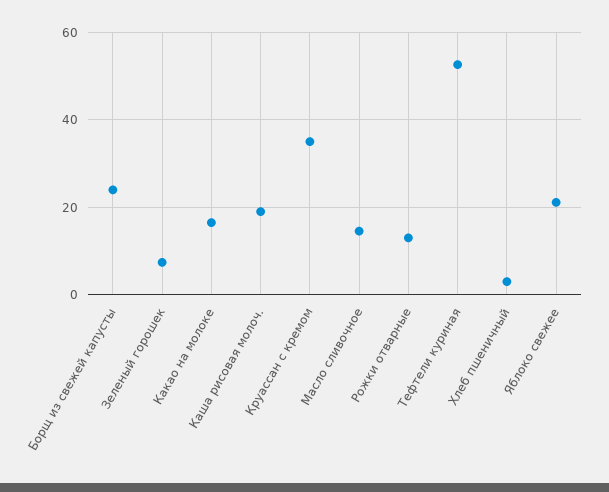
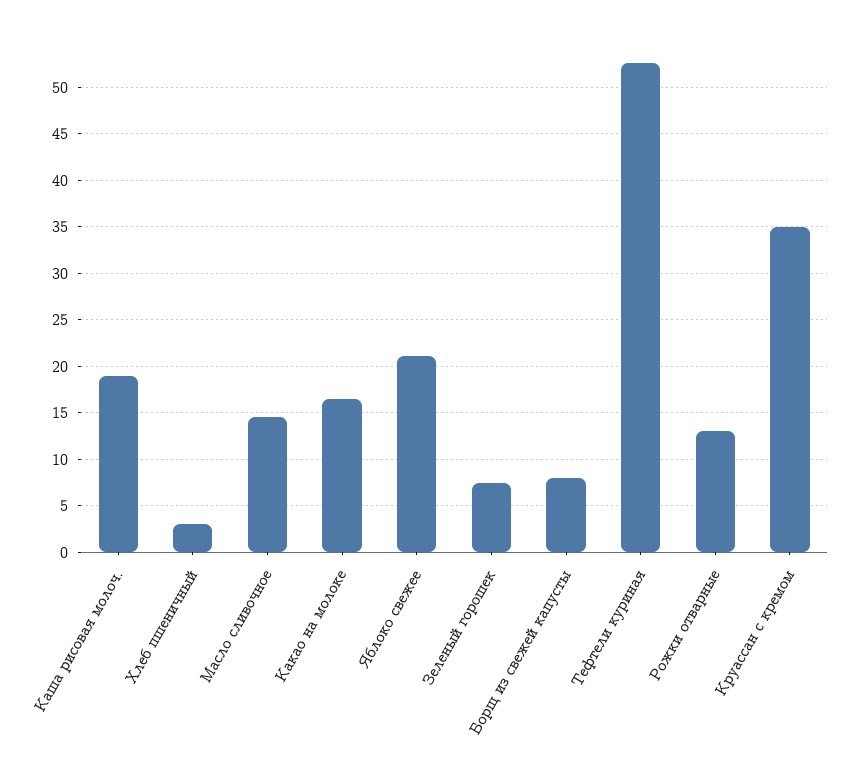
Борщ из свежей капусты: 24 -> 8

